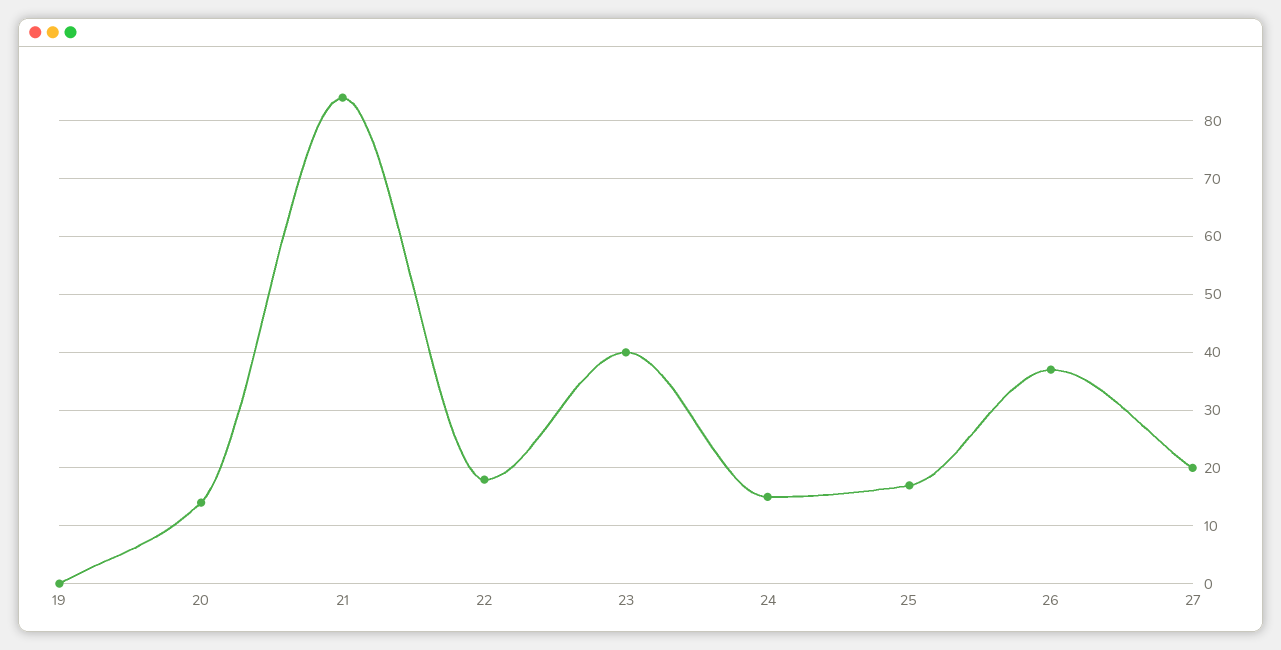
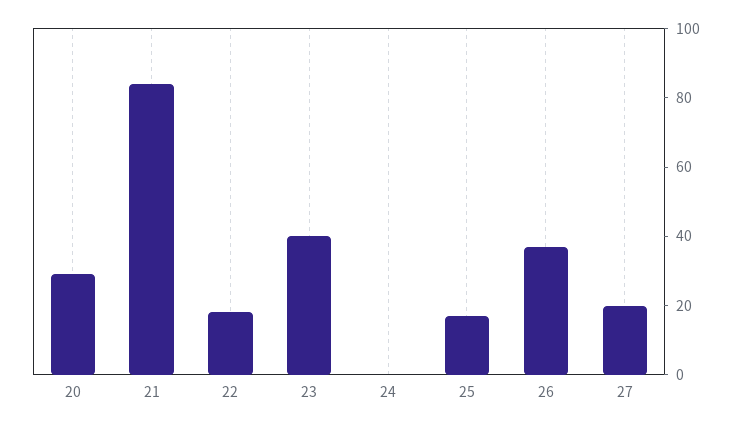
19: 0 -> none
20: 15 -> 30
24: 15 -> 0

